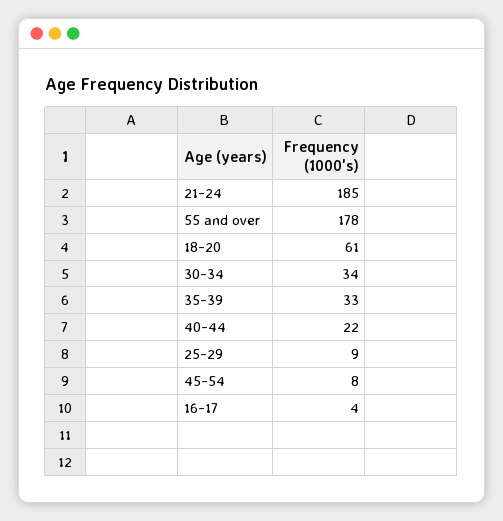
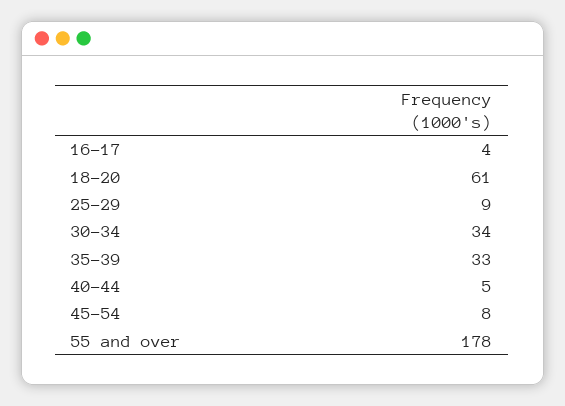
21-24: 185 -> none
40-44: 22 -> 5

